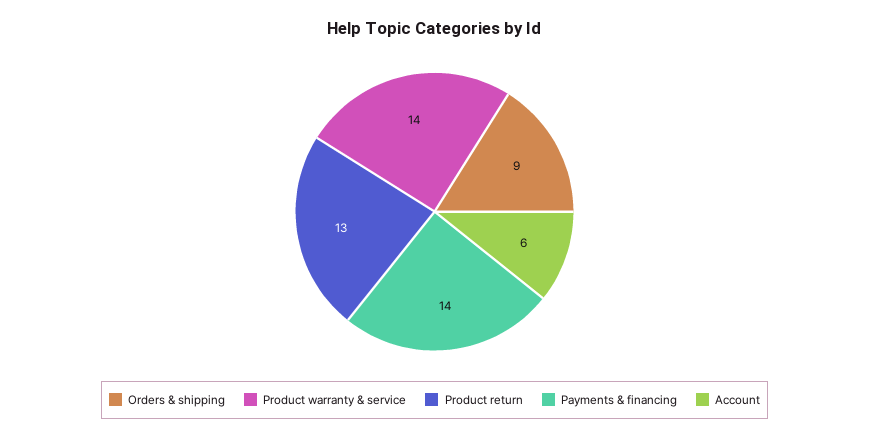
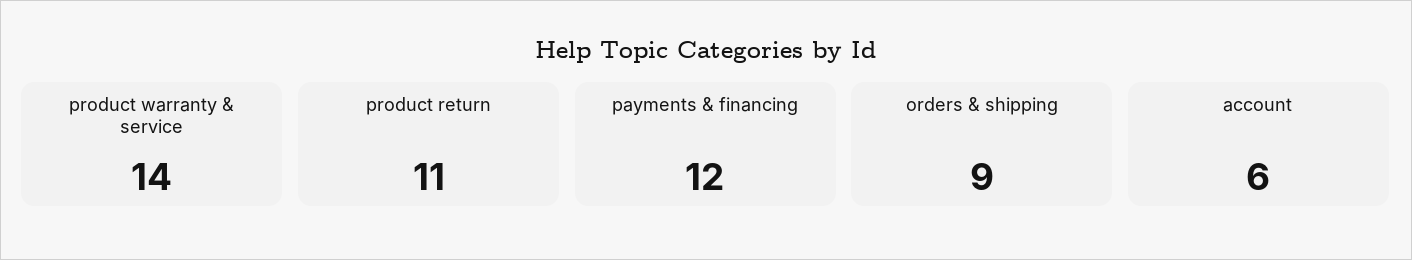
Product return: 13 -> 11
Payments & financing: 14 -> 12

